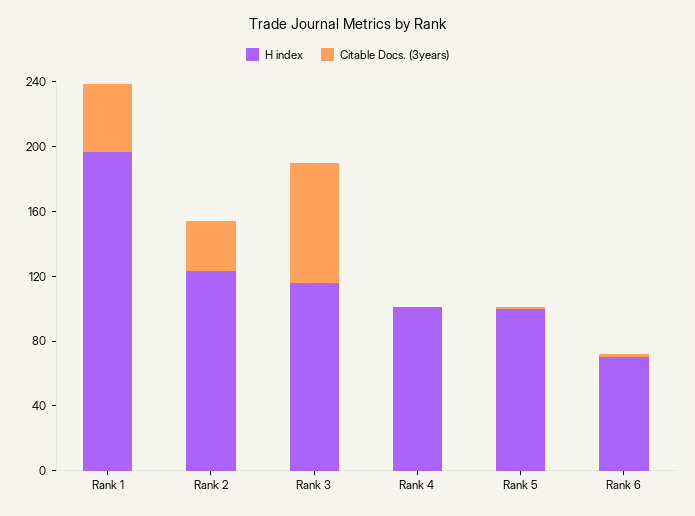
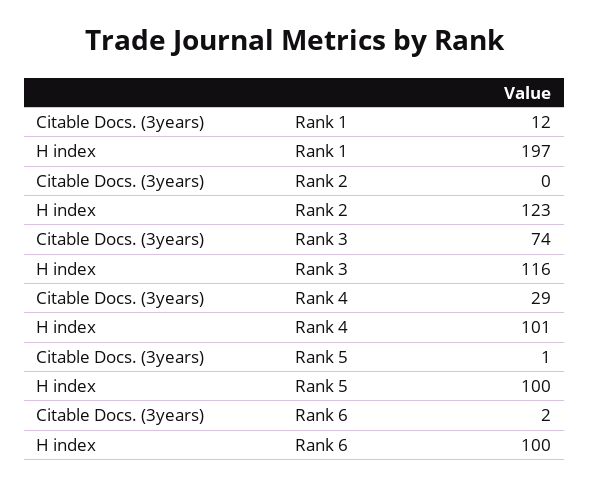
Citable Docs. (3years), Rank 1: 40 -> 12
Citable Docs. (3years), Rank 2: 30 -> 0
Citable Docs. (3years), Rank 4: 0 -> 29
H index, Rank 6: 70 -> 100

